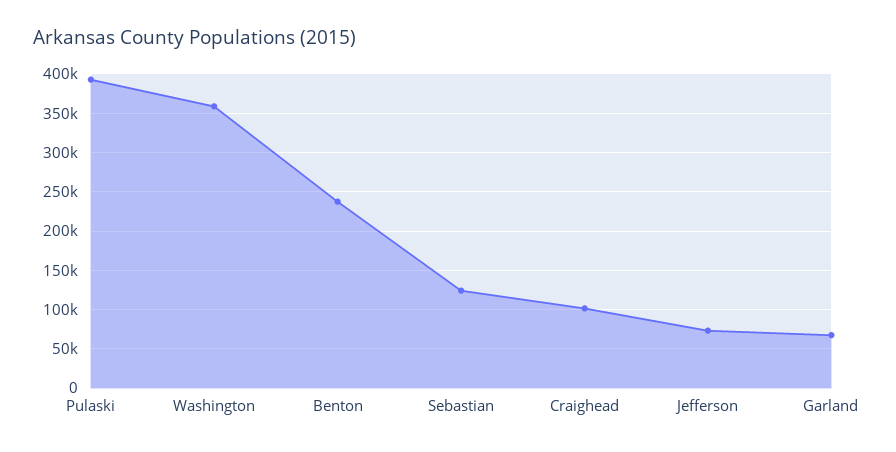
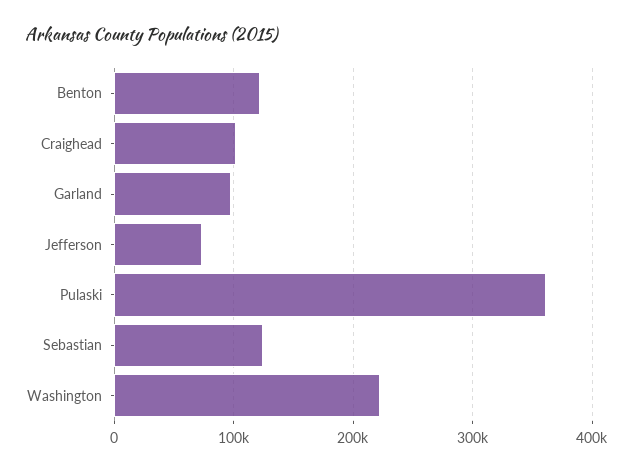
Pulaski: 390000 -> 360000
Washington: 360000 -> 220000
Benton: 240000 -> 120000
Garland: 70000 -> 100000

